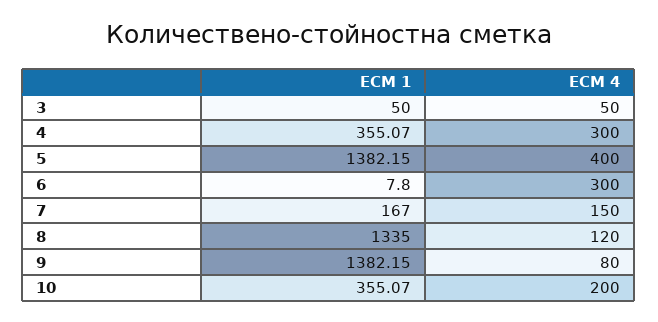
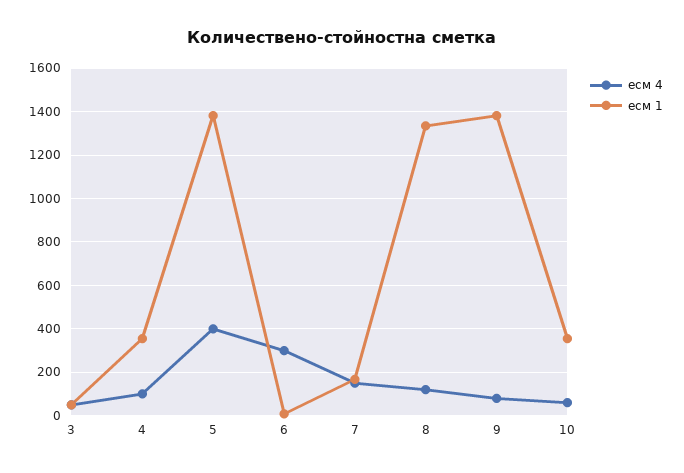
ЕСМ 4, 4: 300 -> 100
ЕСМ 4, 10: 200 -> 50

